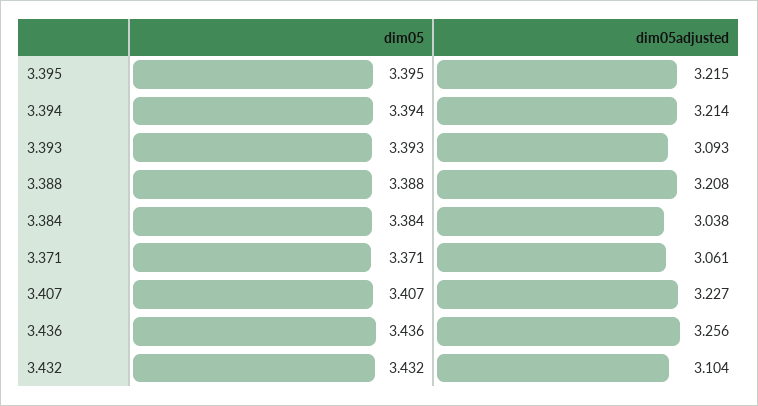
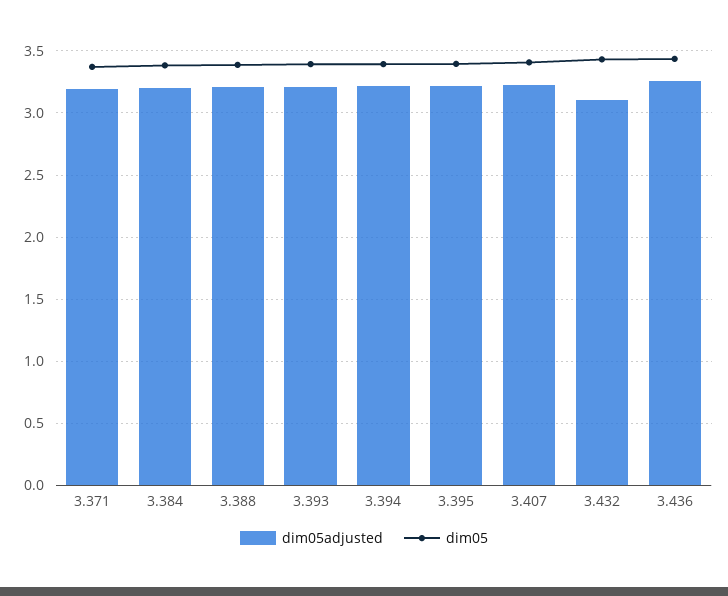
dim05adjusted, 3.393: 3.093 -> 3.2
dim05adjusted, 3.384: 3.038 -> 3.2
dim05adjusted, 3.371: 3.061 -> 3.2

